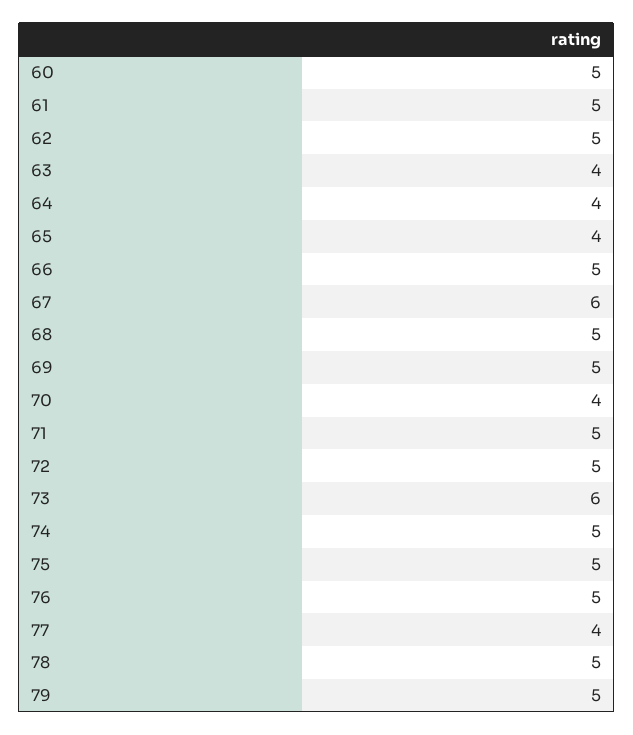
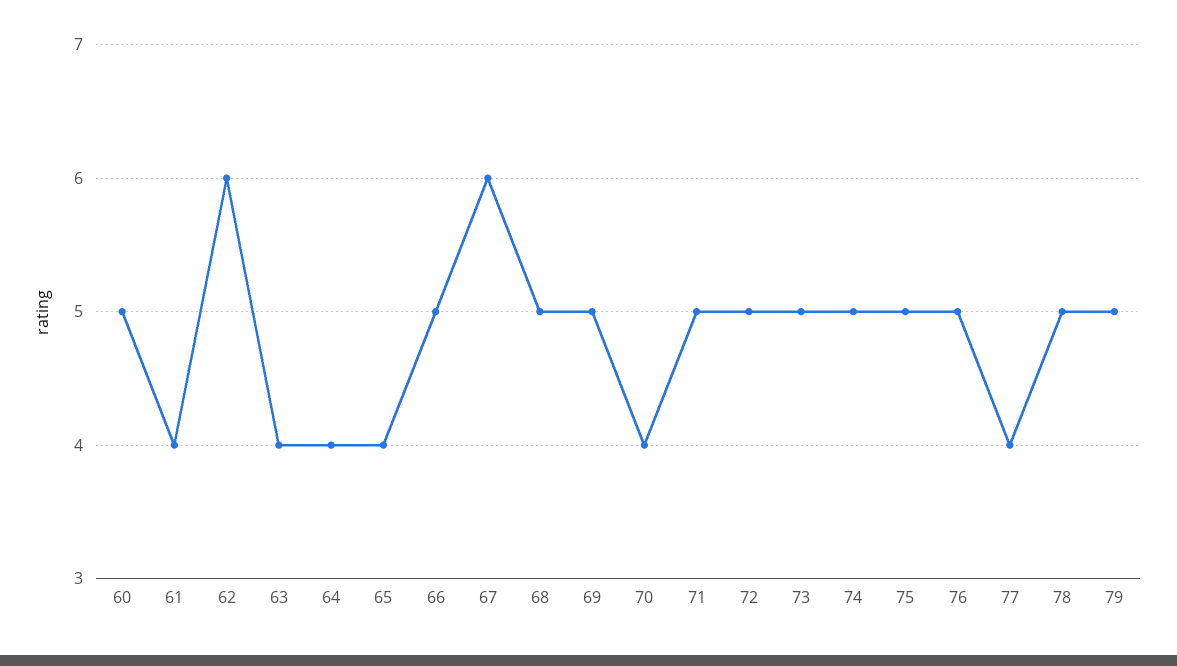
61: 5 -> 4
62: 5 -> 6
73: 6 -> 5

